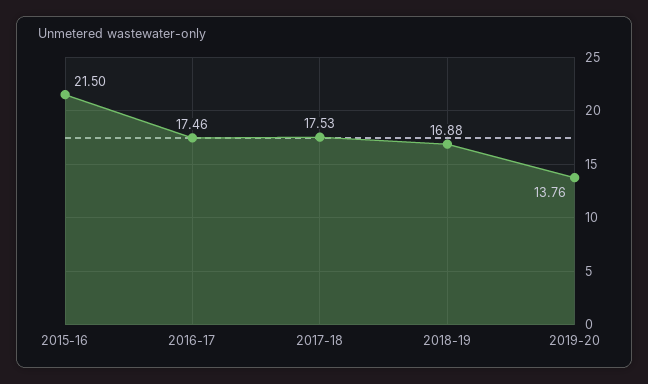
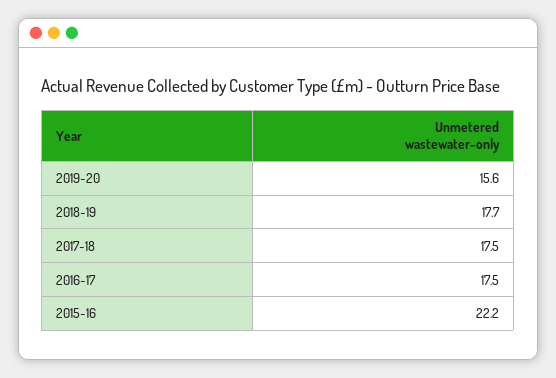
2015-16: 21.5 -> 22.2
2018-19: 16.88 -> 17.7
2019-20: 13.76 -> 15.6

